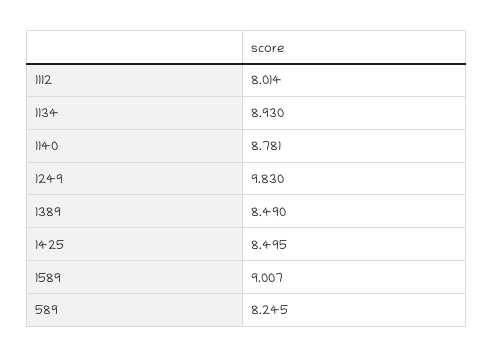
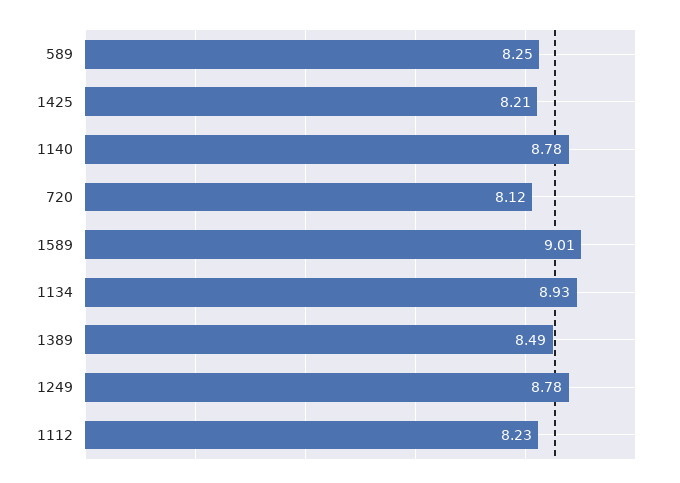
1112: 8.014 -> 8.23
1249: 9.83 -> 8.78
1425: 8.495 -> 8.21
720: none -> 8.12

